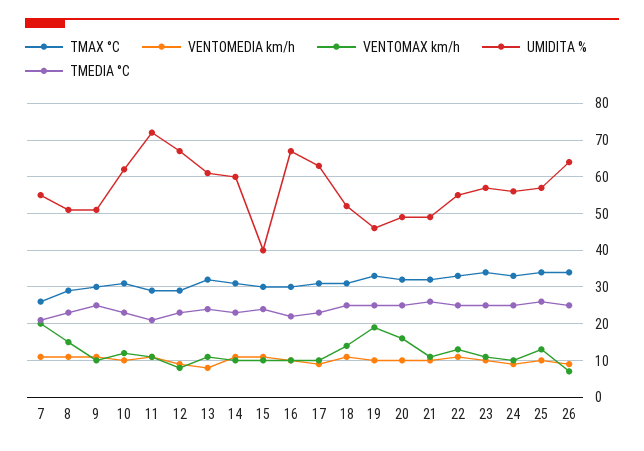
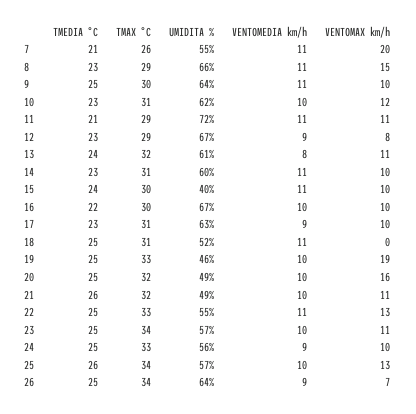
UMIDITA %, 8: 50 -> 66
UMIDITA %, 9: 50 -> 64
VENTOMAX km/h, 18: 15 -> 0

